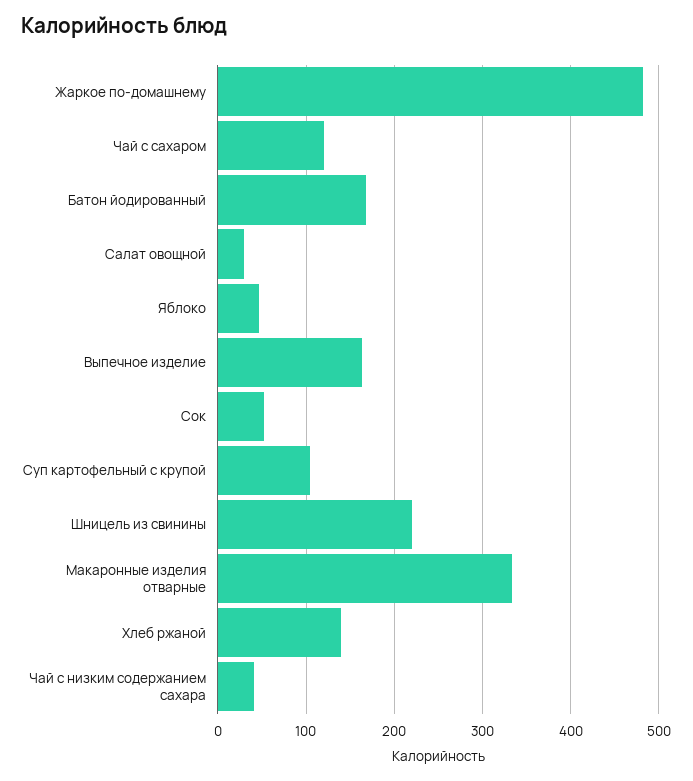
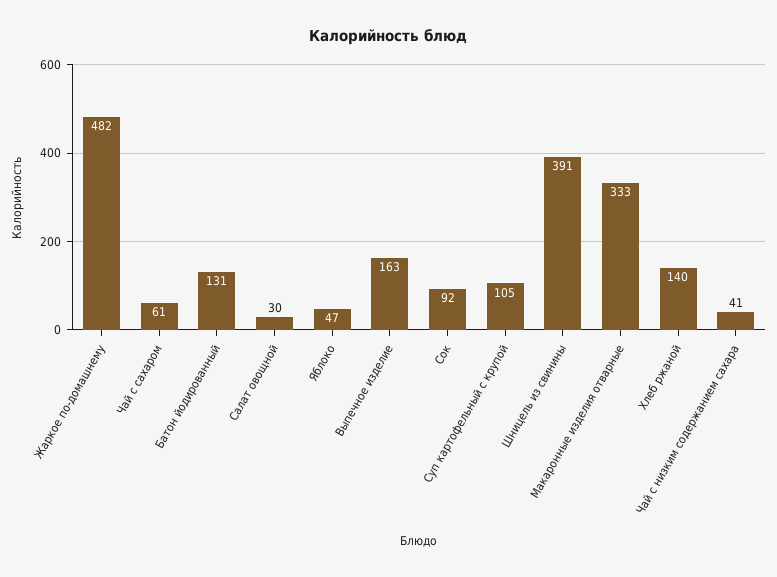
Чай с сахаром: 120 -> 61
Батон йодированный: 170 -> 131
Сок: 50 -> 92
Шницель из свинины: 220 -> 391

